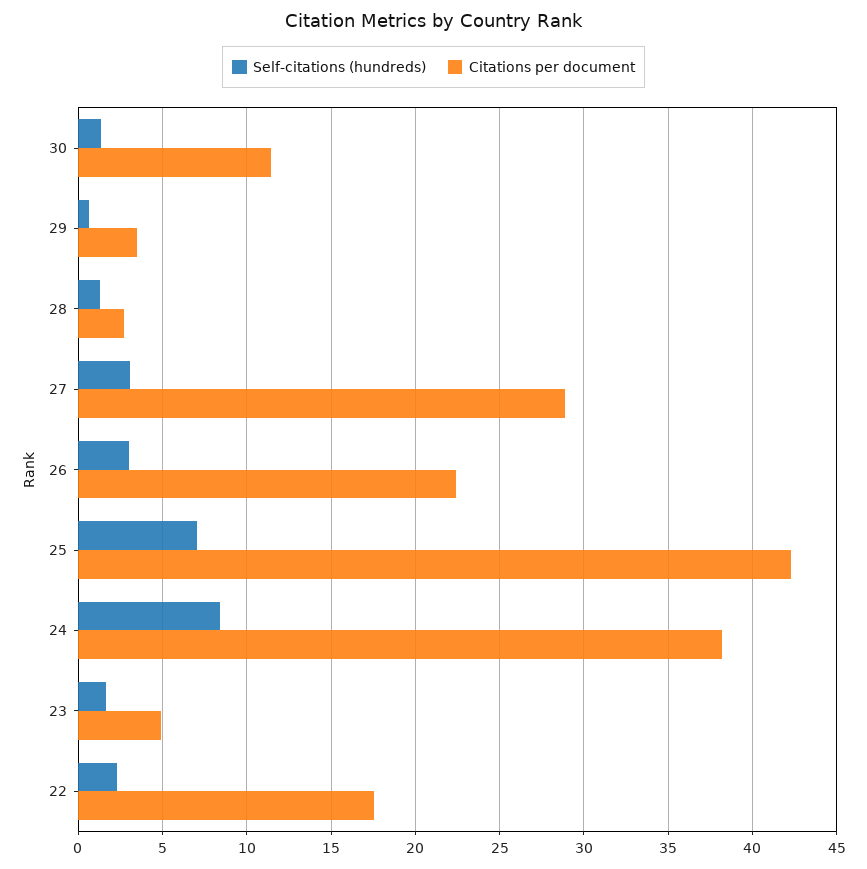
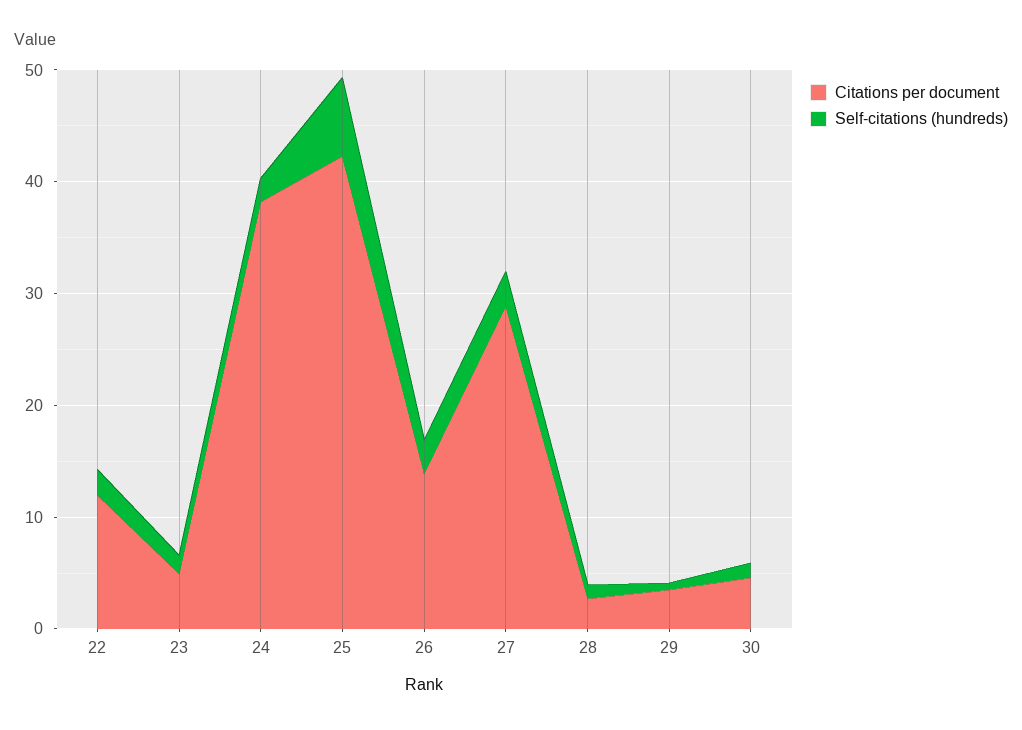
Citations per document, 30: 11.5 -> 4
Citations per document, 26: 22.5 -> 14
Self-citations (hundreds), 24: 8.5 -> 2
Citations per document, 22: 17.5 -> 12

